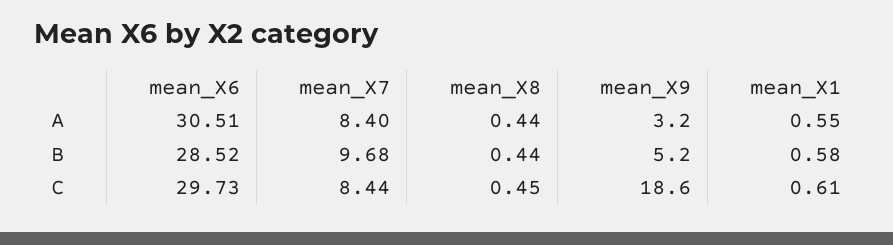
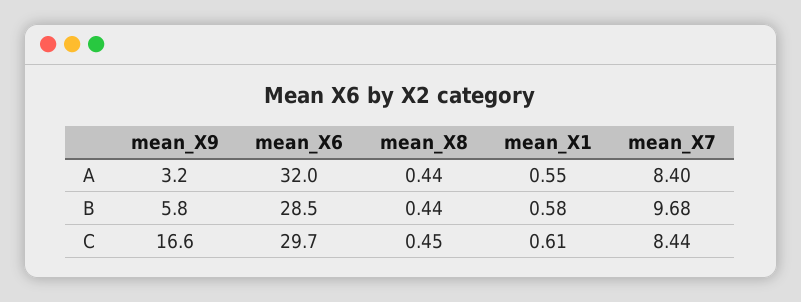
mean_X6, A: 30.51 -> 32
mean_X9, B: 5.2 -> 5.8
mean_X9, C: 18.6 -> 16.6

